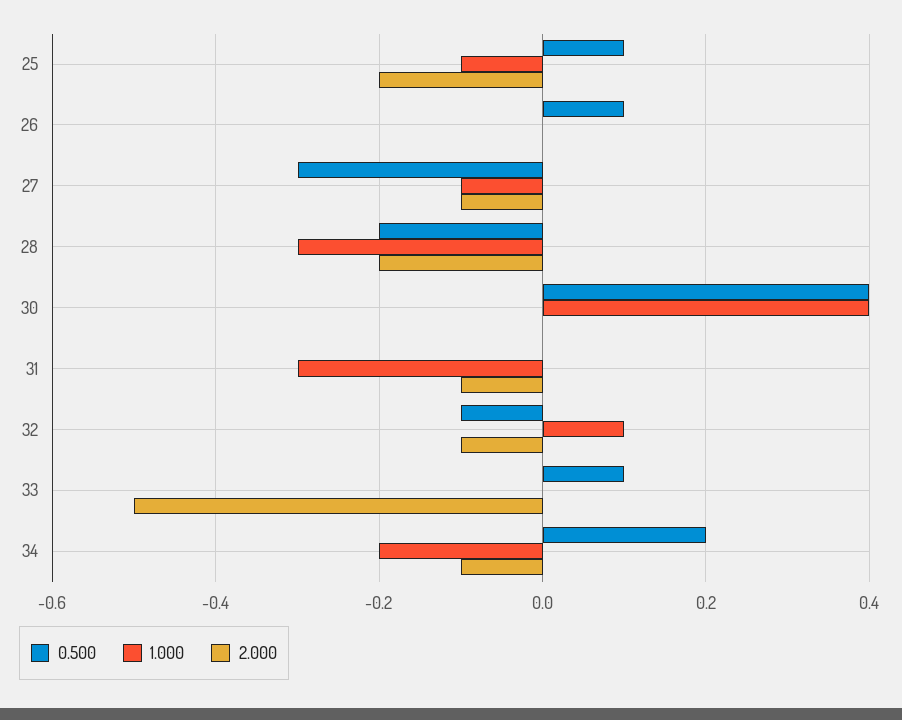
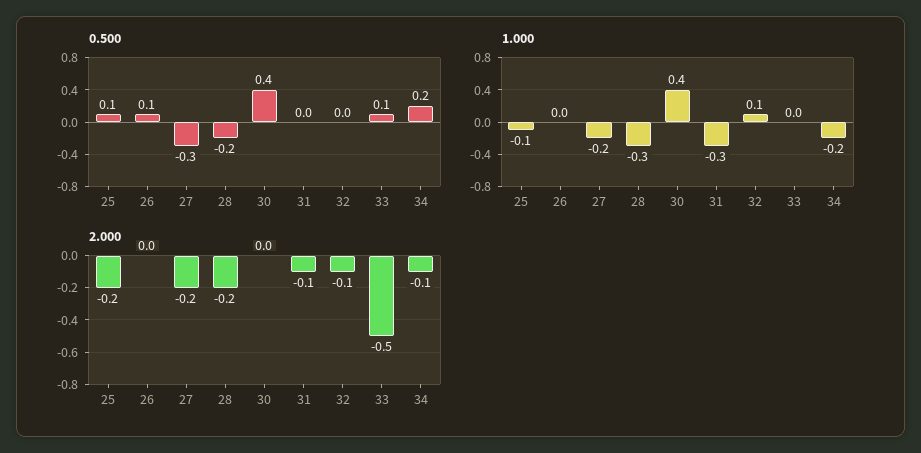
1.000, 27: -0.1 -> -0.2
2.000, 27: -0.1 -> -0.2
0.500, 32: -0.1 -> 0

